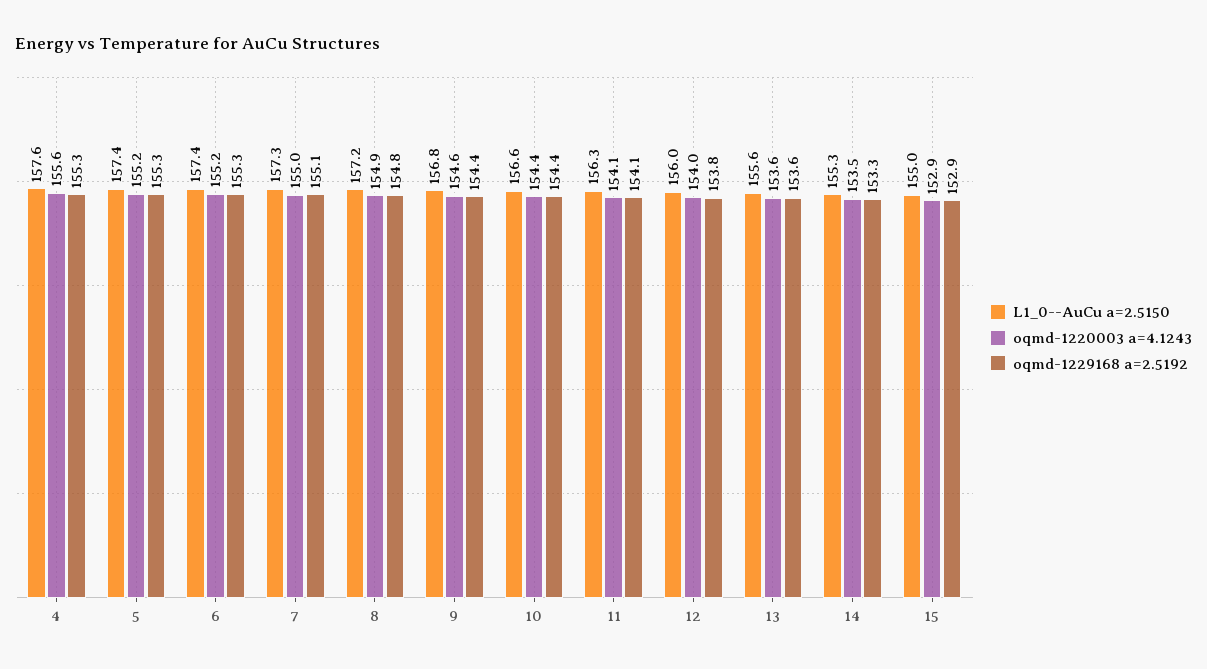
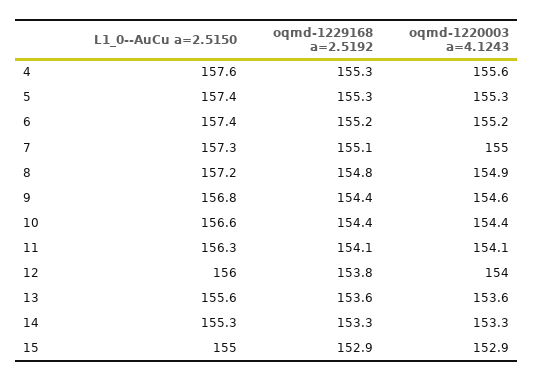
oqmd-1220003 a=4.1243, 5: 155.2 -> 155.3
oqmd-1229168 a=2.5192, 6: 155.3 -> 155.2
oqmd-1220003 a=4.1243, 14: 153.5 -> 153.3

